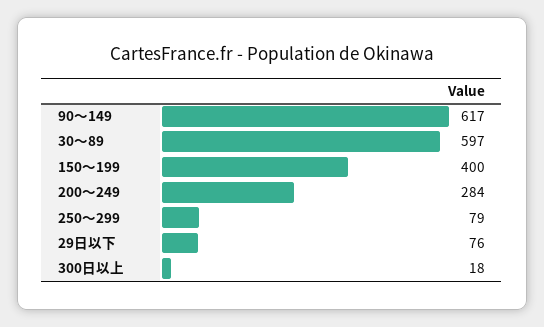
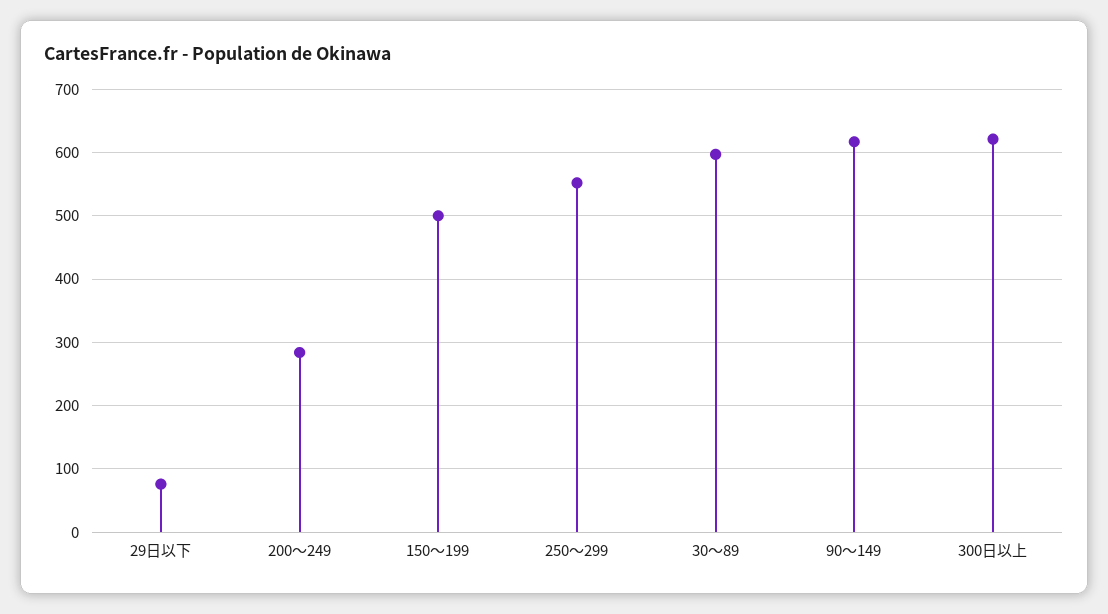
150～199: 400 -> 500
250～299: 79 -> 550
300日以上: 18 -> 620

